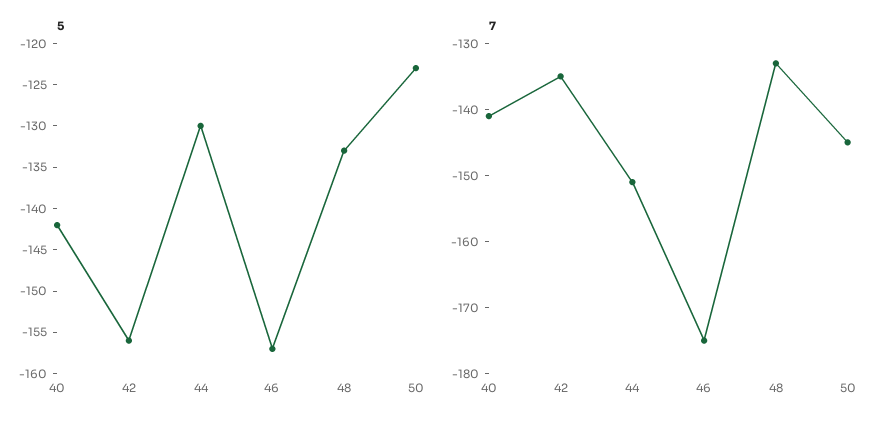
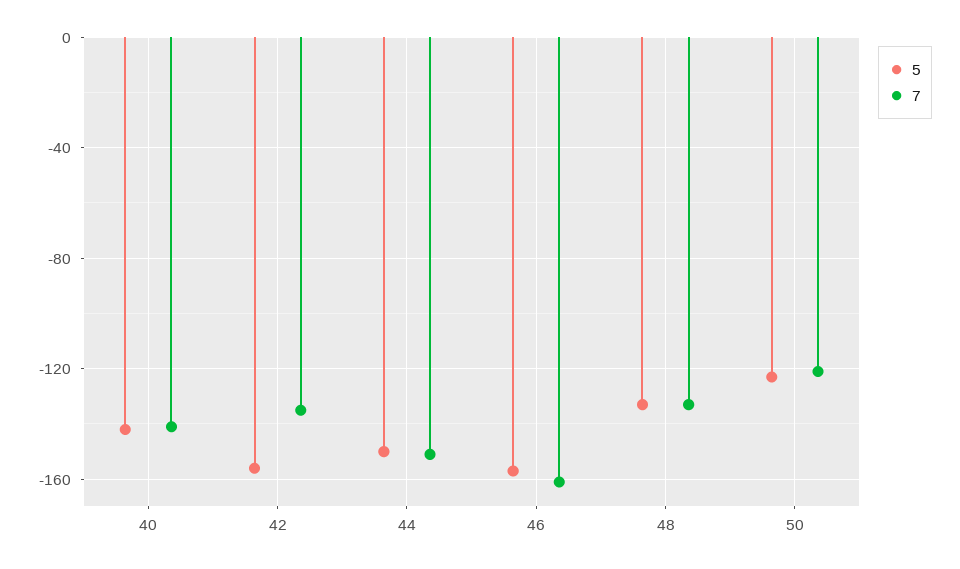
5, 44: -130 -> -150
7, 46: -175 -> -160
7, 50: -145 -> -120

